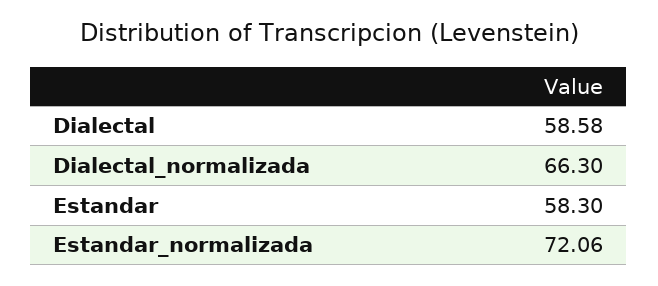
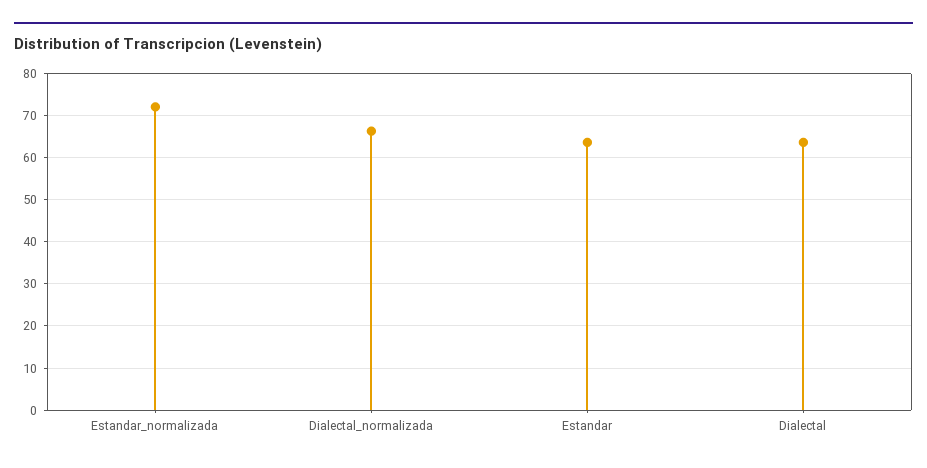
Dialectal: 58.58 -> 64
Estandar: 58.3 -> 64

